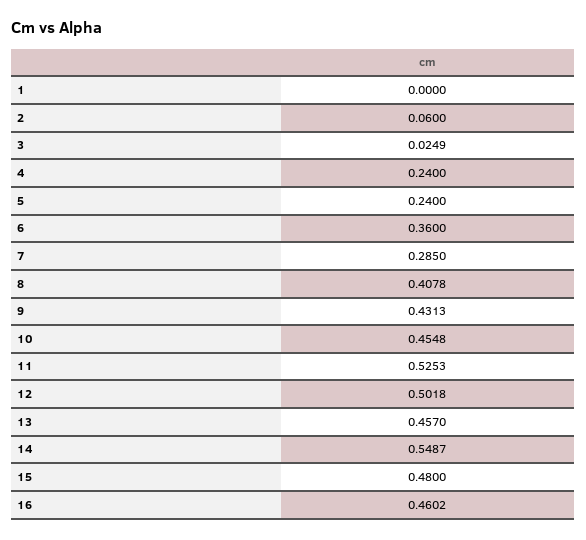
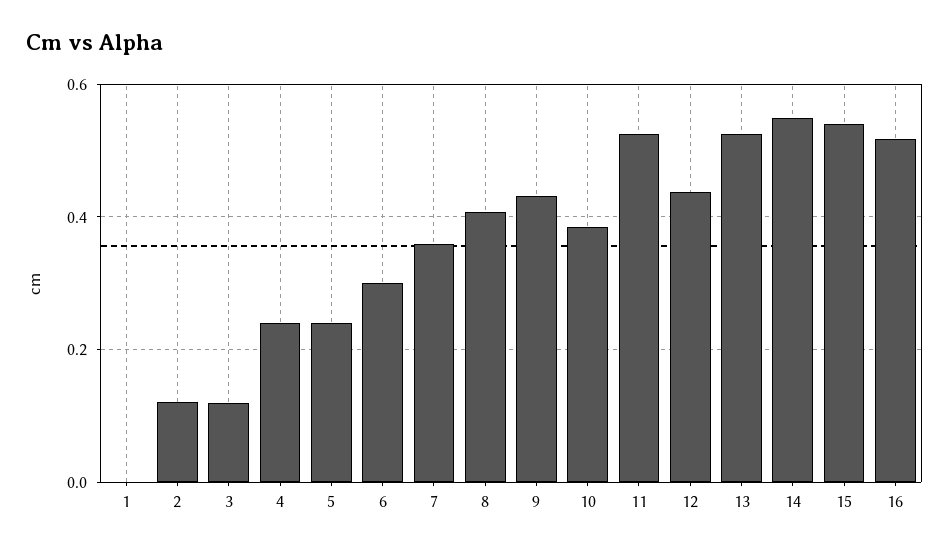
2: 0.06 -> 0.12
3: 0.0249 -> 0.12
6: 0.36 -> 0.3
7: 0.285 -> 0.36
10: 0.4548 -> 0.38
12: 0.5018 -> 0.44
13: 0.457 -> 0.52
15: 0.48 -> 0.54
16: 0.4602 -> 0.52

